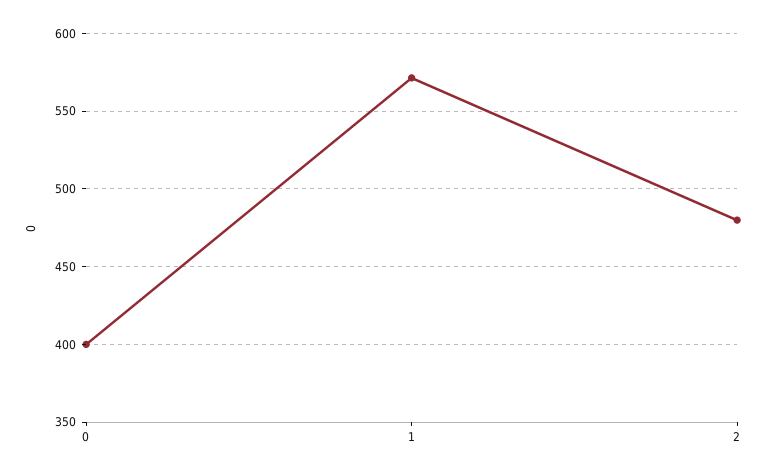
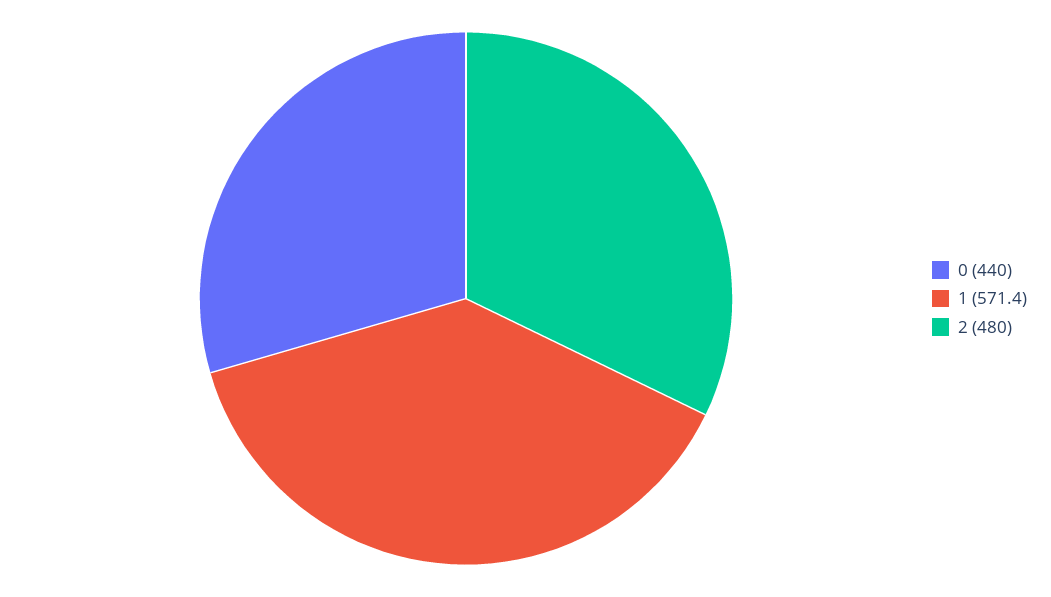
0: 400 -> 440

